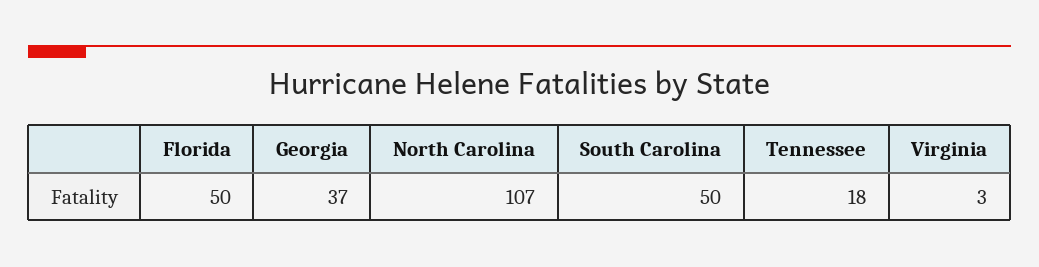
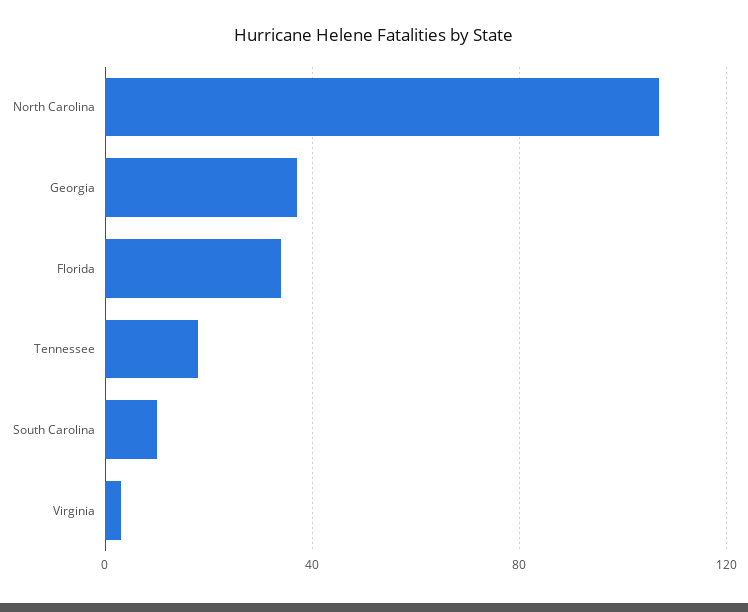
Florida: 50 -> 35
South Carolina: 50 -> 10

